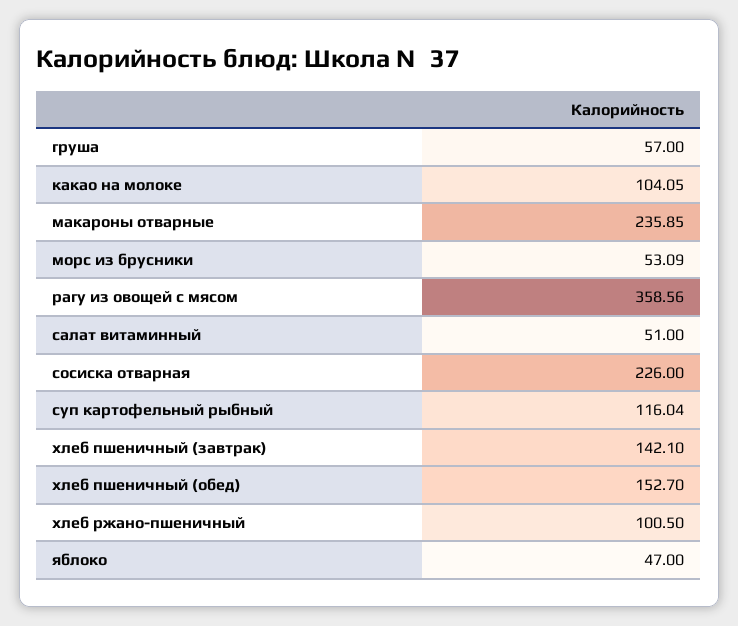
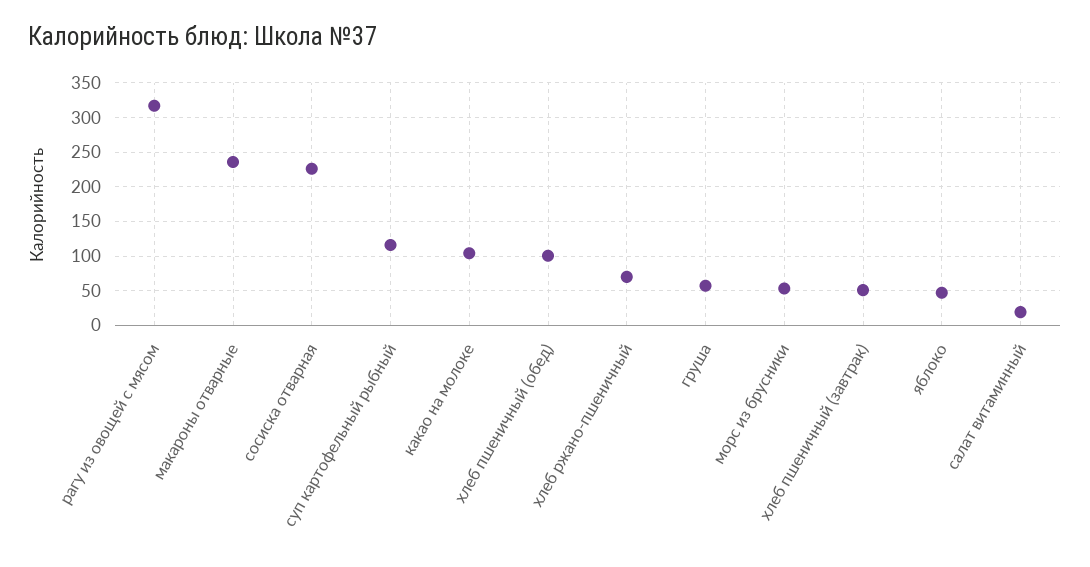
рагу из овощей с мясом: 358.56 -> 320
салат витаминный: 51 -> 20
хлеб пшеничный (завтрак): 142.1 -> 50
хлеб пшеничный (обед): 152.7 -> 100
хлеб ржано-пшеничный: 100.5 -> 70

